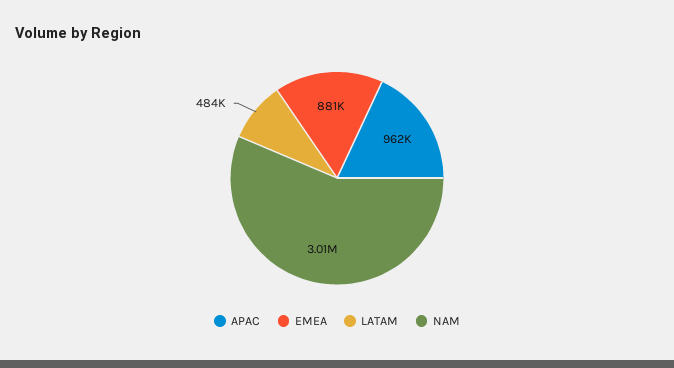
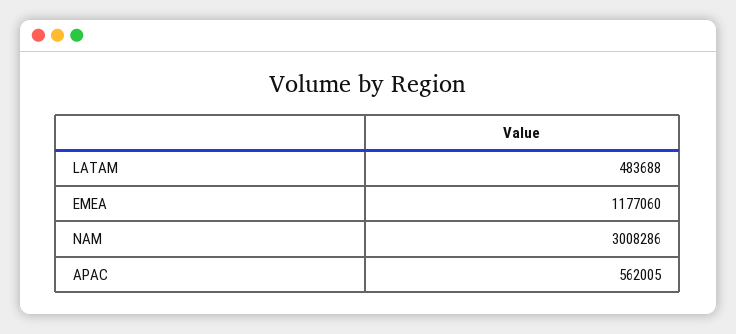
APAC: 962000 -> 562005
EMEA: 881000 -> 1177060

